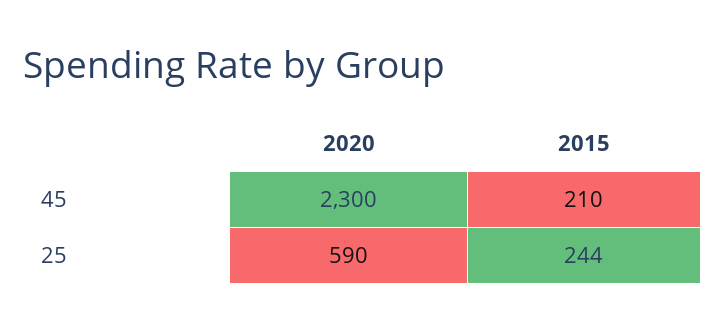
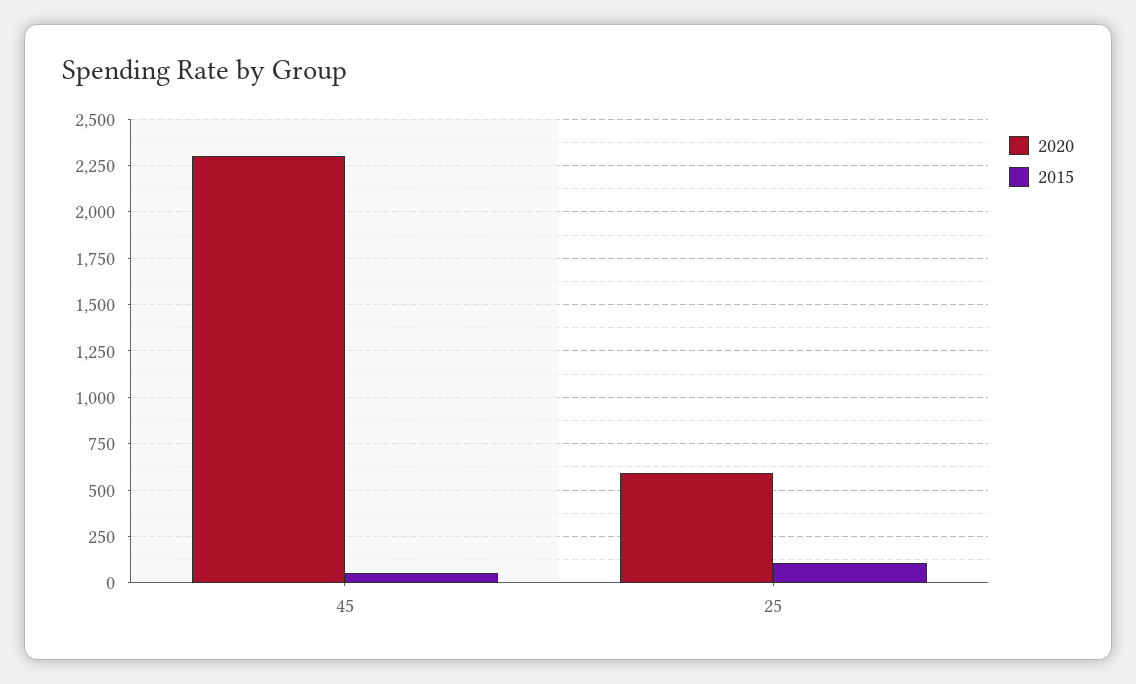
2015, 45: 210 -> 50
2015, 25: 244 -> 100

